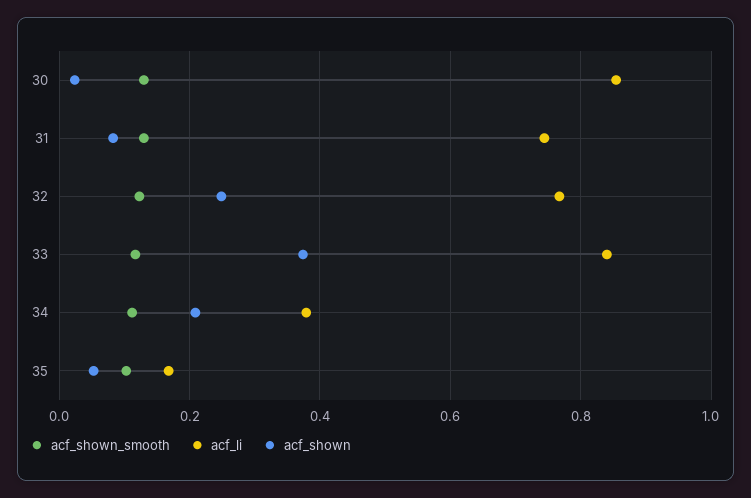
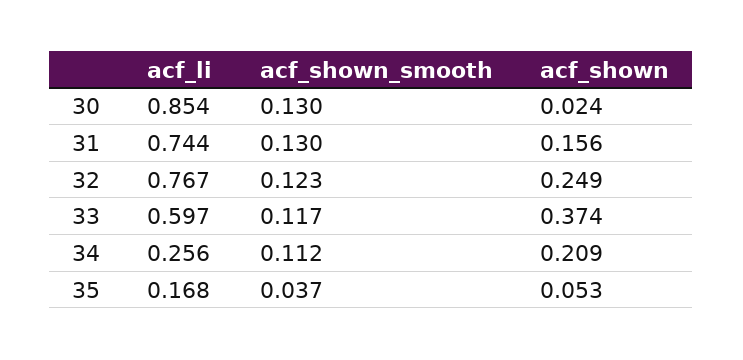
acf_shown, 31: 0.08 -> 0.156
acf_li, 33: 0.84 -> 0.597
acf_li, 34: 0.38 -> 0.256
acf_shown_smooth, 35: 0.1 -> 0.037

